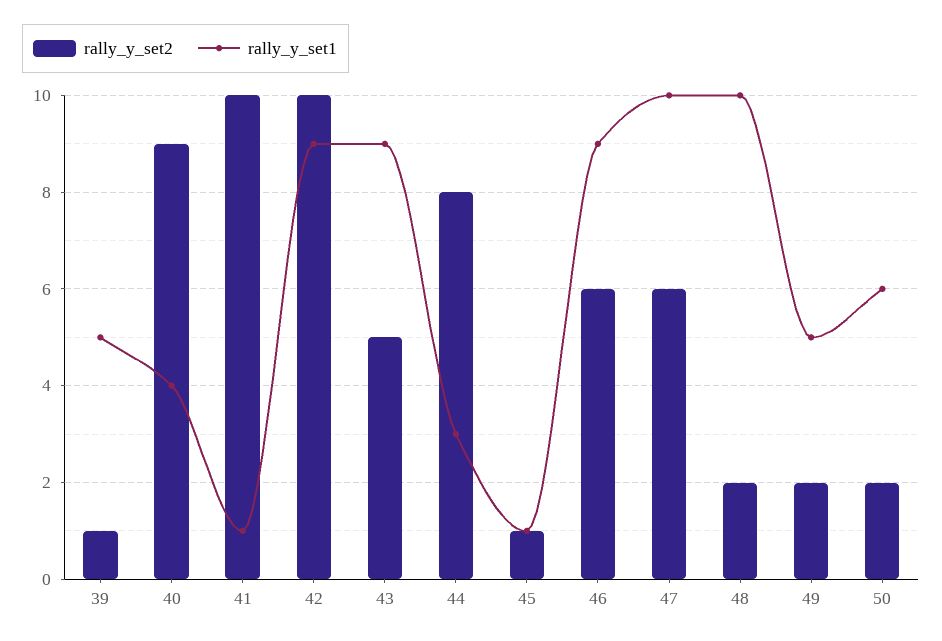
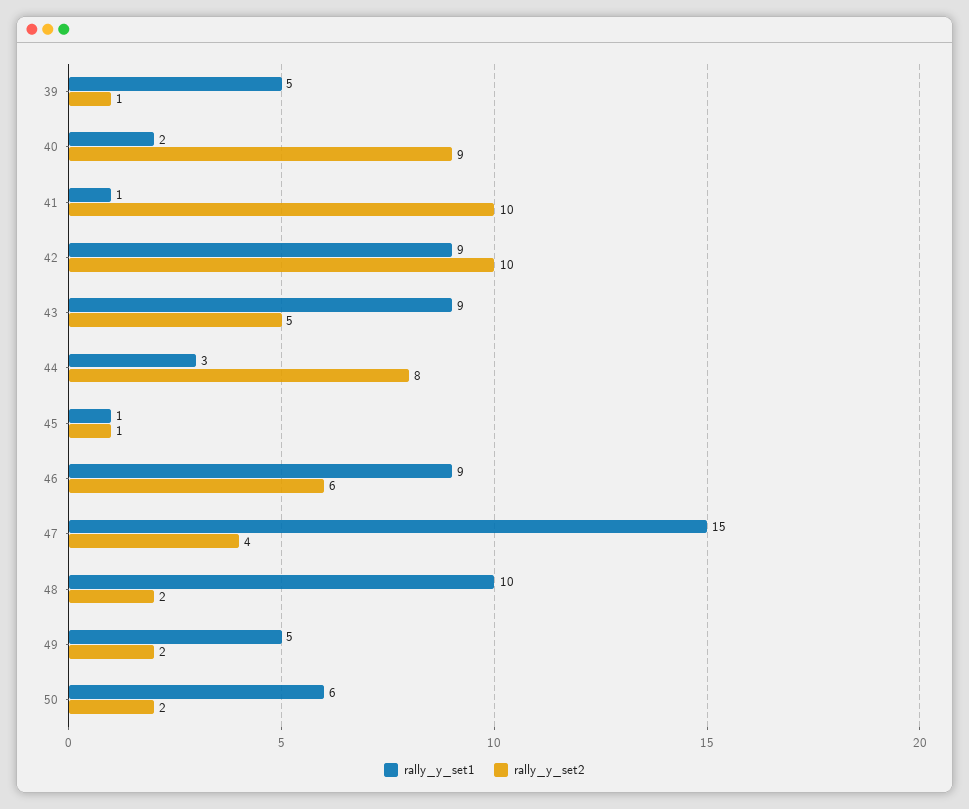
rally_y_set1, 40: 4 -> 2
rally_y_set2, 47: 6 -> 4
rally_y_set1, 47: 10 -> 15

